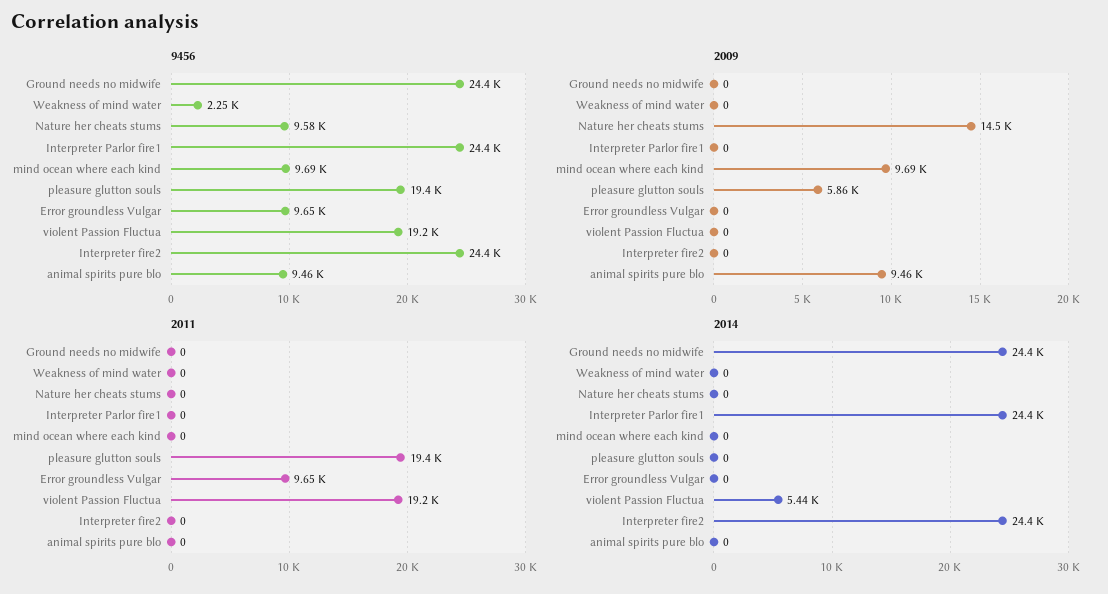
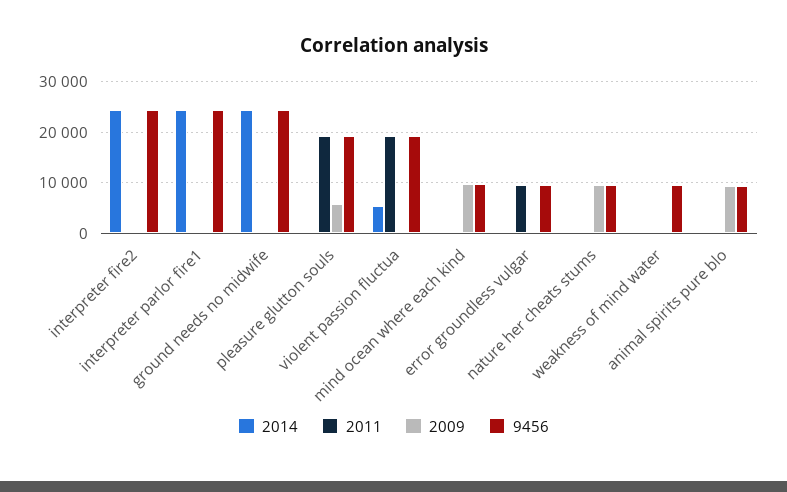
9456, Weakness of mind water: 2250 -> 10000
2009, Nature her cheats stums: 14500 -> 10000

